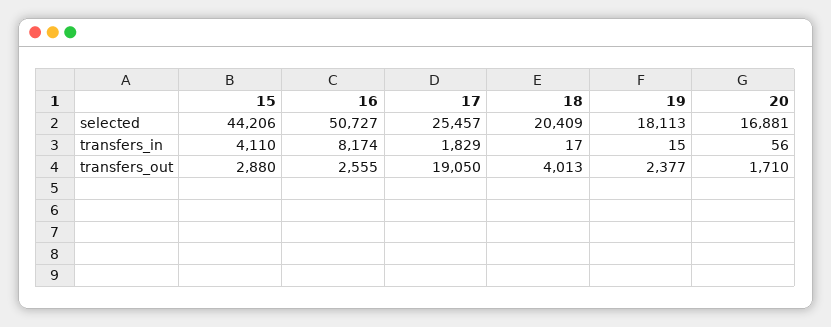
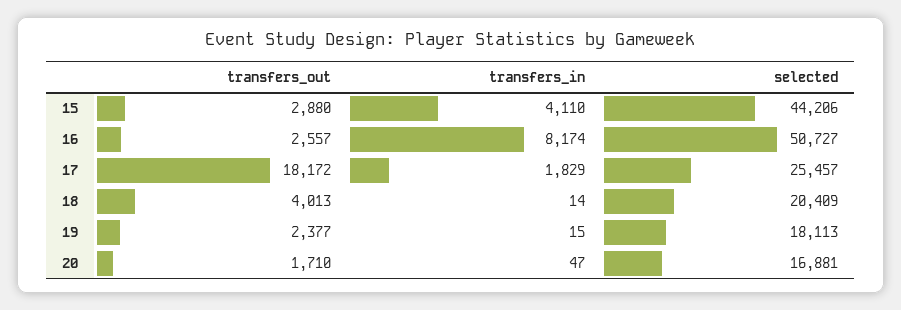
18, transfers_in: 17 -> 14
20, transfers_in: 56 -> 47
16, transfers_out: 2555 -> 2557
17, transfers_out: 19050 -> 18172

